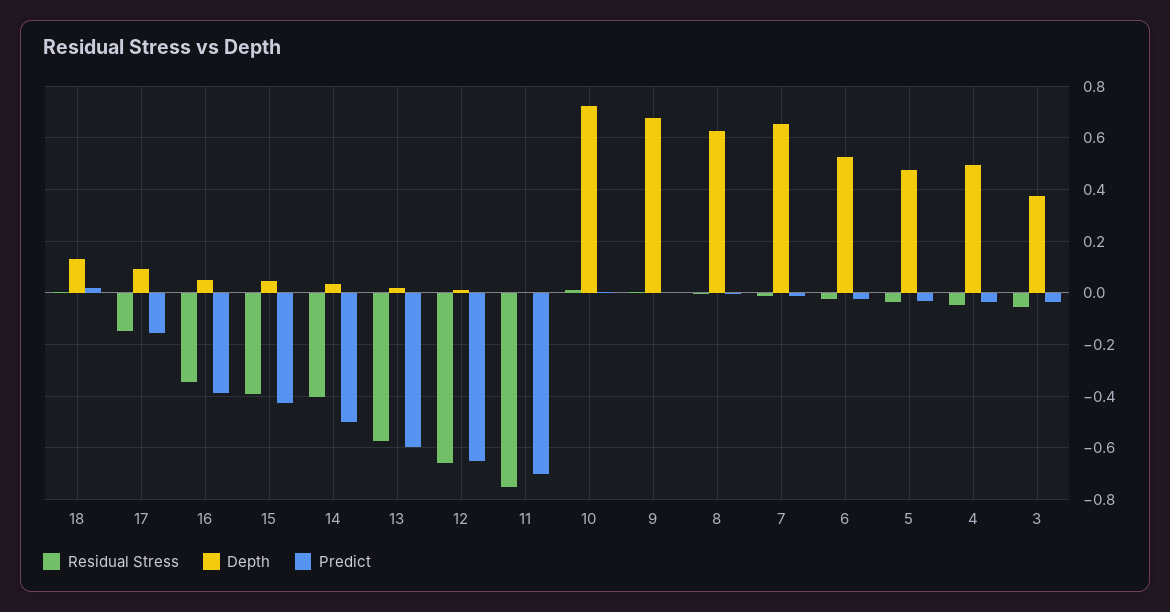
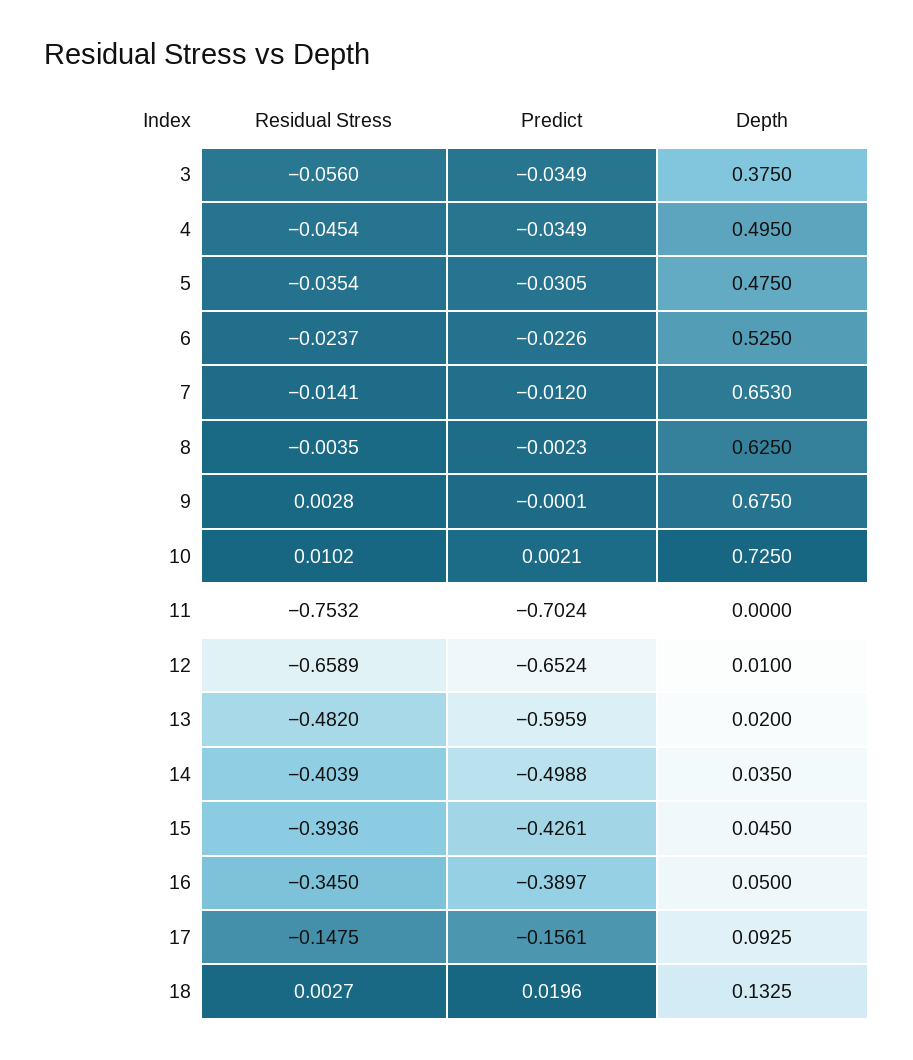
Residual Stress, 13: -0.575 -> -0.482

